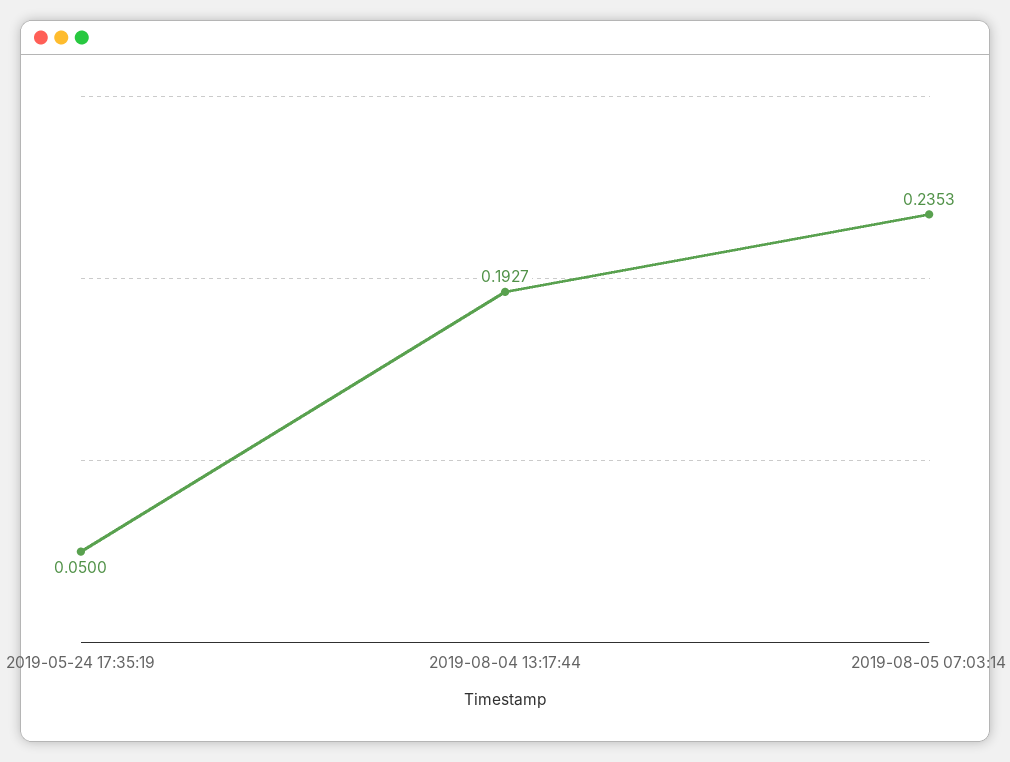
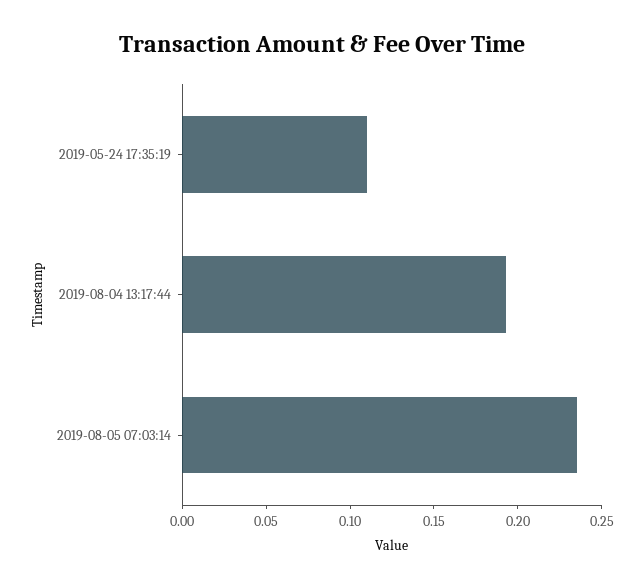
2019-05-24 17:35:19: 0.05 -> 0.11

